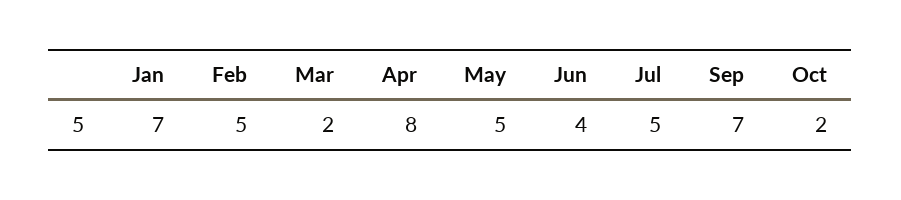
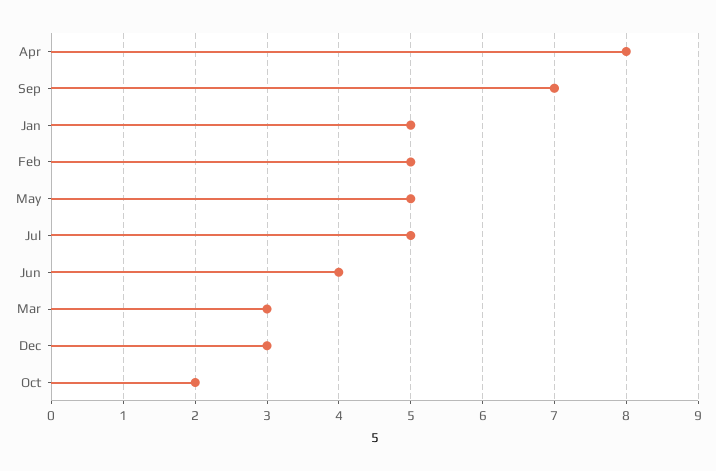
Jan: 7 -> 5
Mar: 2 -> 3
Dec: none -> 3

